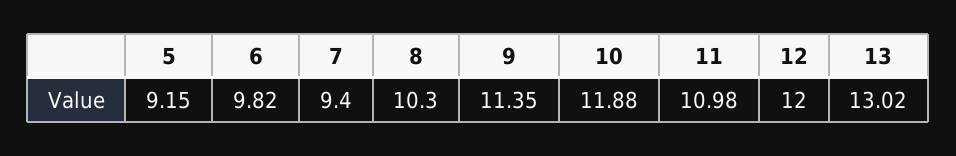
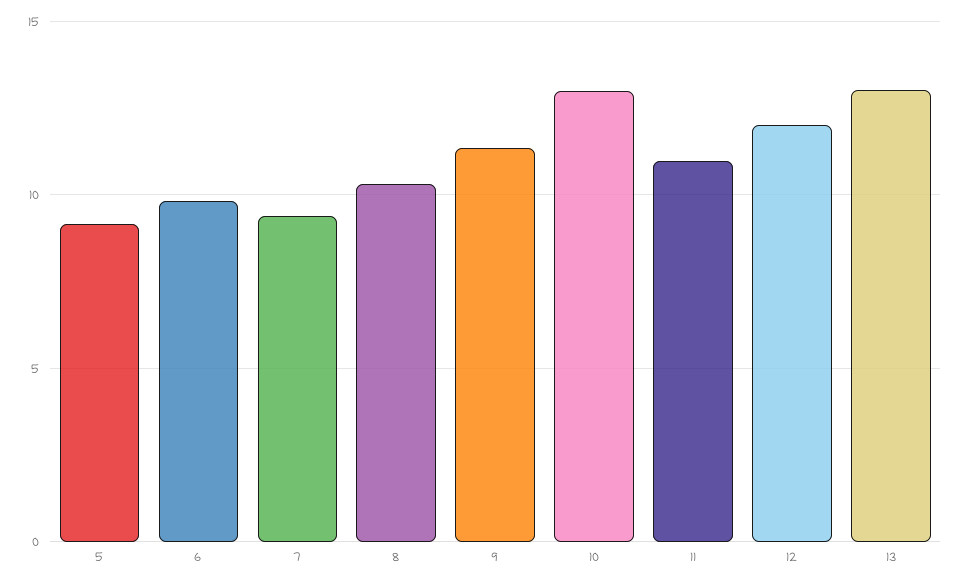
10: 11.88 -> 13

